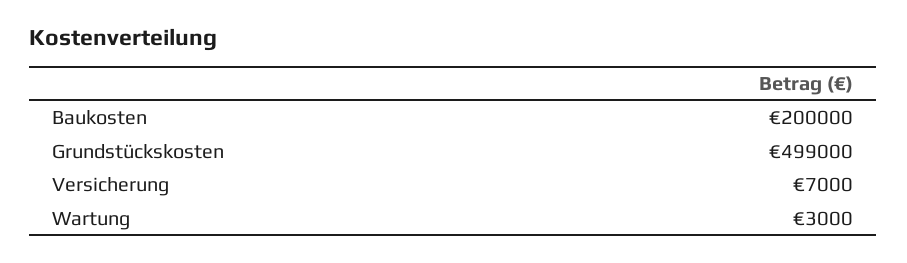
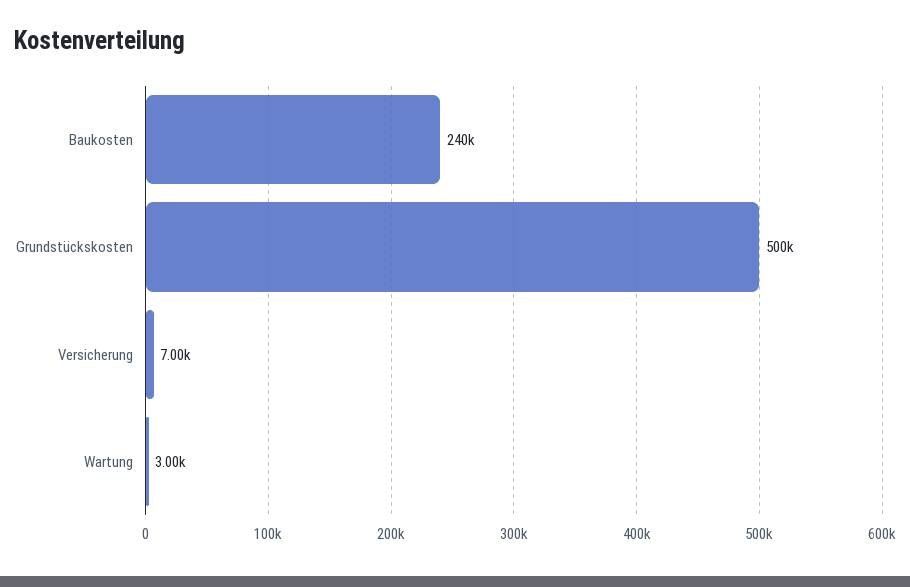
Baukosten: 200000 -> 240000
Grundstückskosten: 499000 -> 500000

